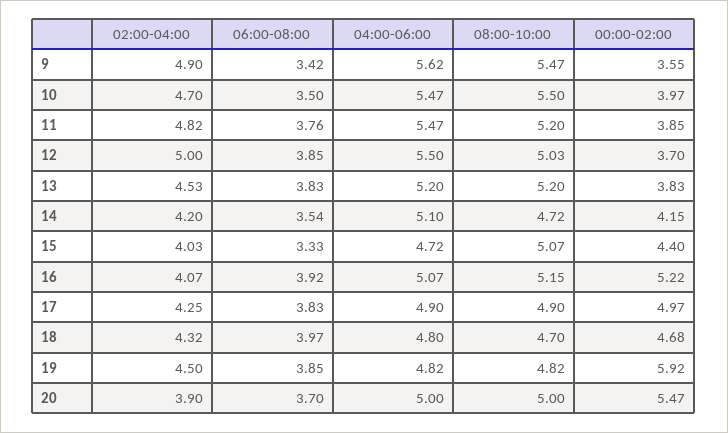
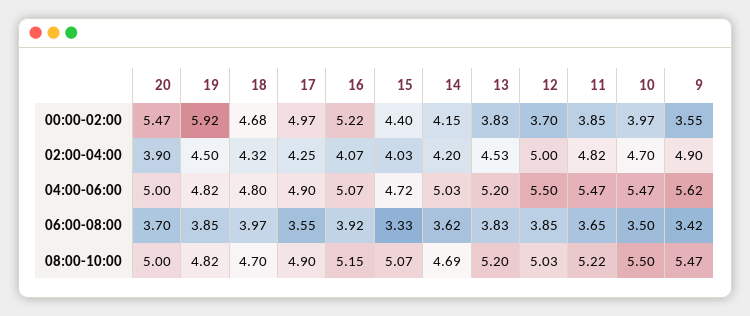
06:00-08:00, 11: 3.76 -> 3.65
08:00-10:00, 11: 5.2 -> 5.22
06:00-08:00, 14: 3.54 -> 3.62
04:00-06:00, 14: 5.1 -> 5.03
08:00-10:00, 14: 4.72 -> 4.69
06:00-08:00, 17: 3.83 -> 3.55

